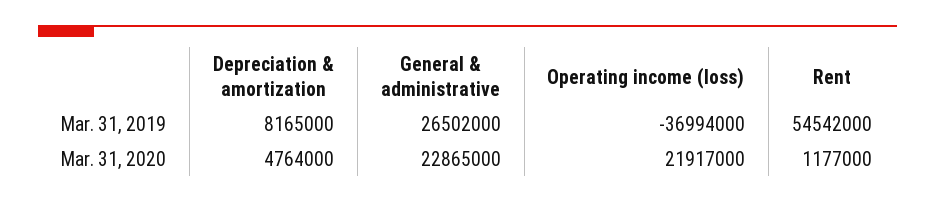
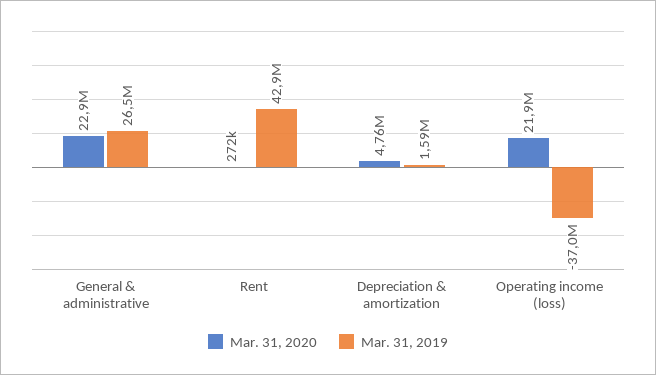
Mar. 31, 2019, Depreciation & amortization: 8165000 -> 1590000
Mar. 31, 2019, Rent: 54542000 -> 42900000
Mar. 31, 2020, Rent: 1177000 -> 272000

